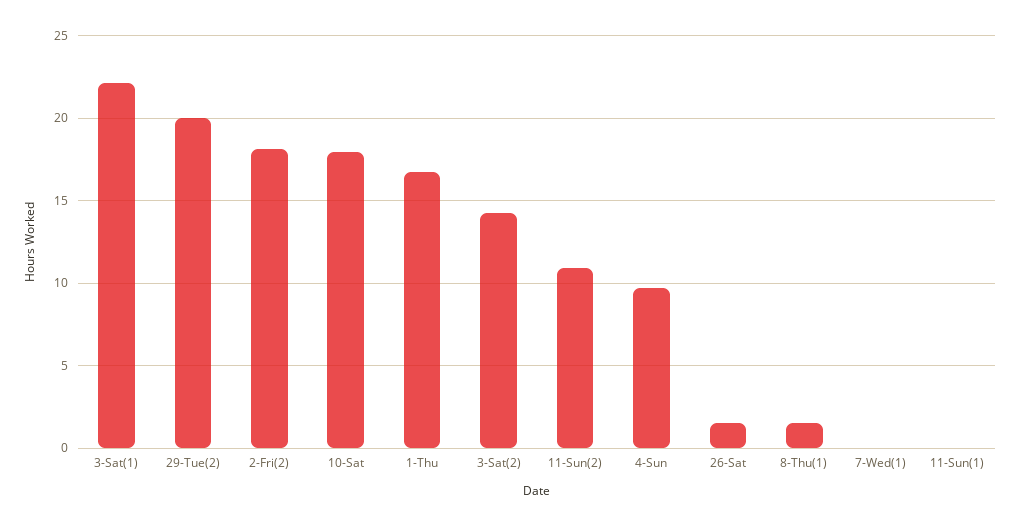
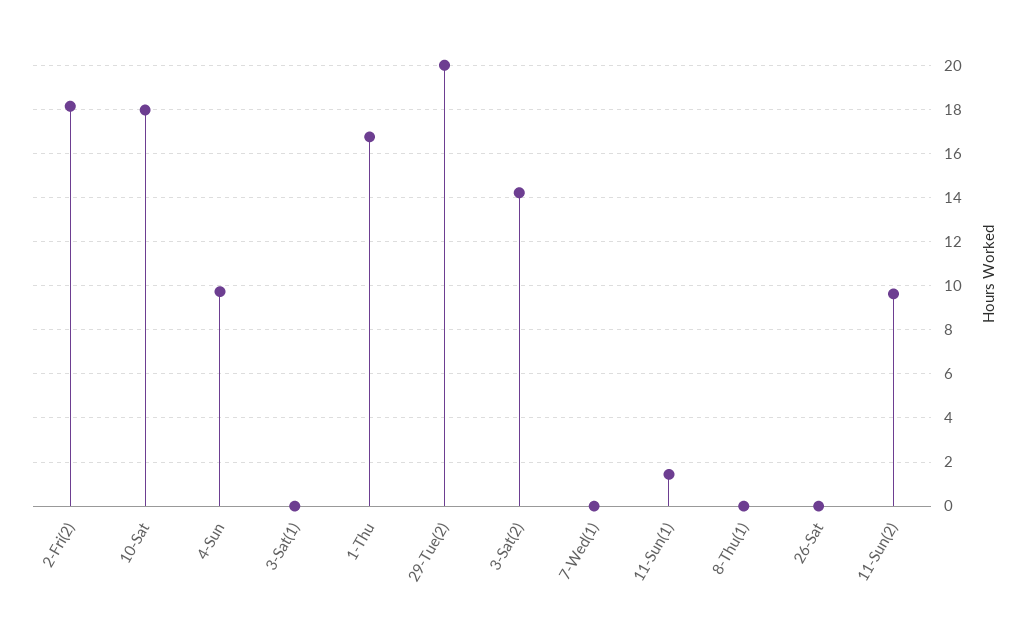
3-Sat(1): 22 -> 0
11-Sun(2): 11 -> 9.5
26-Sat: 1.5 -> 0
8-Thu(1): 1.5 -> 0
11-Sun(1): 0 -> 1.5

